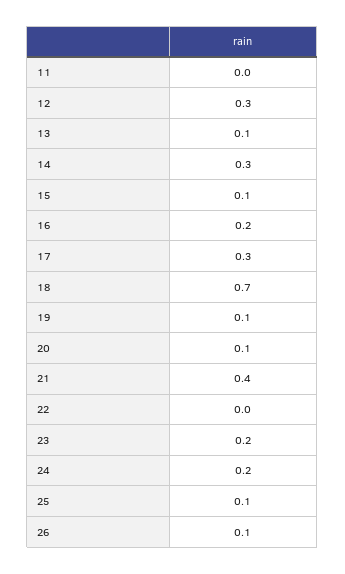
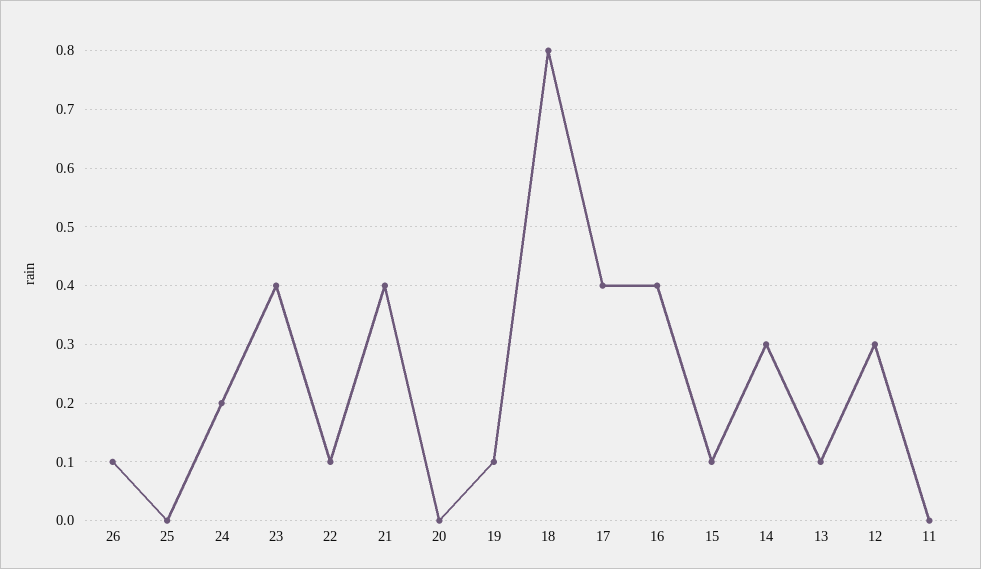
16: 0.2 -> 0.4
17: 0.3 -> 0.4
18: 0.7 -> 0.8
20: 0.1 -> 0
22: 0 -> 0.1
23: 0.2 -> 0.4
25: 0.1 -> 0

